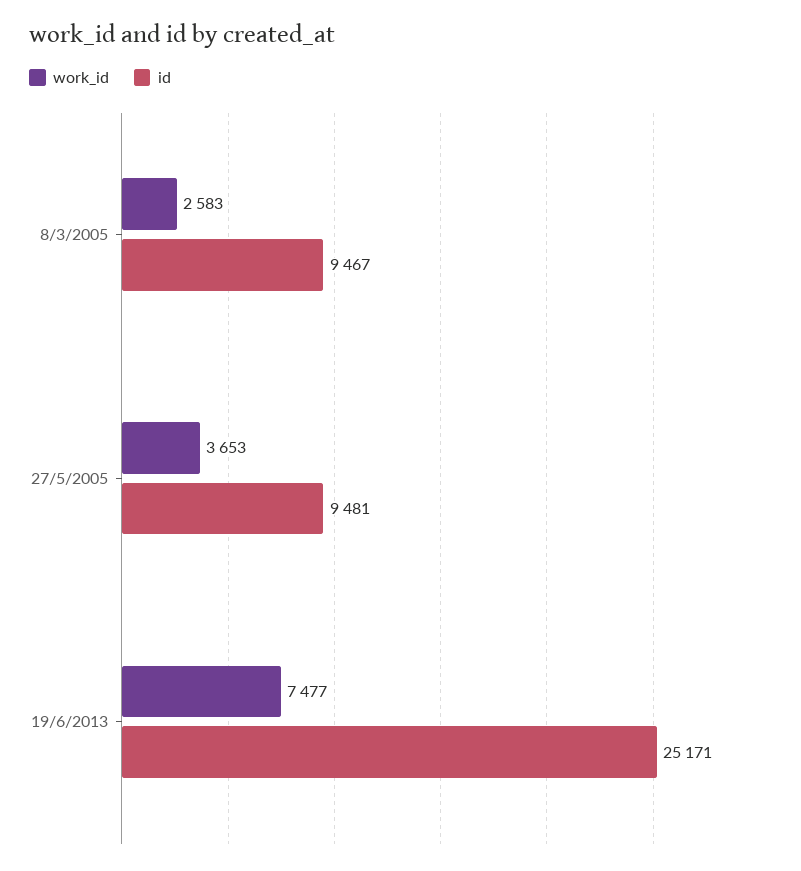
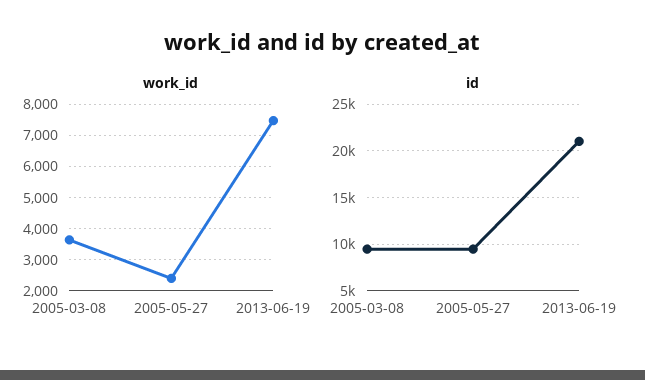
work_id, 8/3/2005: 2583 -> 3600
work_id, 27/5/2005: 3653 -> 2400
id, 19/6/2013: 25171 -> 21000

